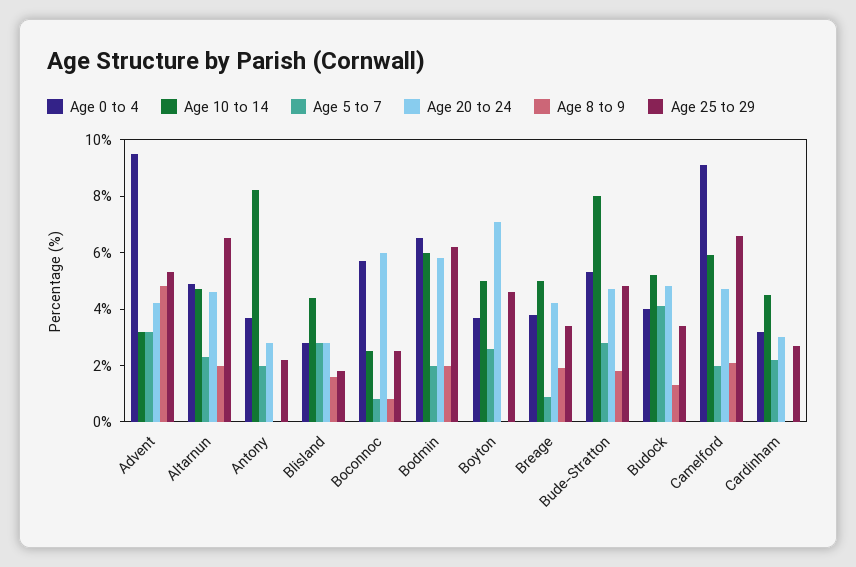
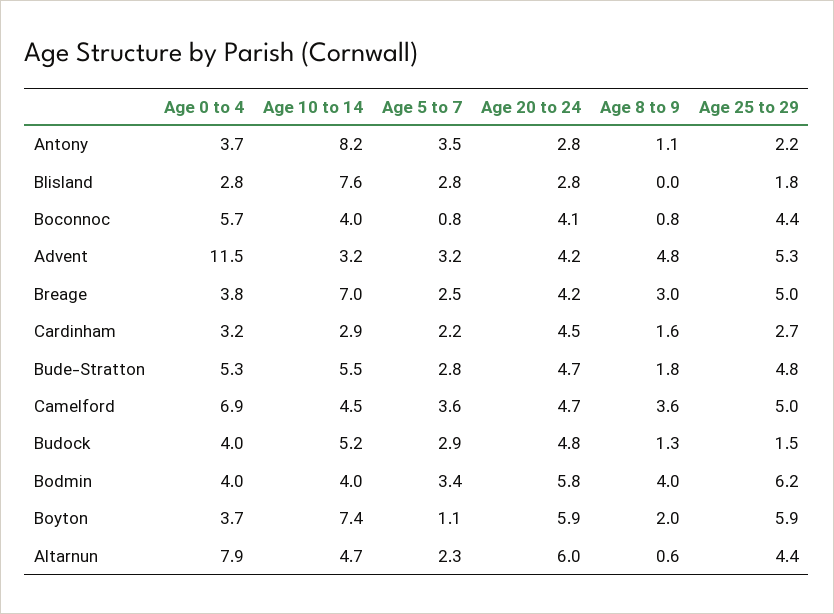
Age 0 to 4, Advent: 9.5 -> 11.5
Age 0 to 4, Altarnun: 5 -> 7.9
Age 20 to 24, Altarnun: 4.5 -> 6
Age 8 to 9, Altarnun: 2 -> 0.6
Age 25 to 29, Altarnun: 6.5 -> 4.4
Age 5 to 7, Antony: 2 -> 3.5
Age 8 to 9, Antony: 0 -> 1.1
Age 10 to 14, Blisland: 4.5 -> 7.6
Age 8 to 9, Blisland: 1.5 -> 0
Age 10 to 14, Boconnoc: 2.5 -> 4
Age 20 to 24, Boconnoc: 6 -> 4.1
Age 25 to 29, Boconnoc: 2.5 -> 4.4
Age 0 to 4, Bodmin: 6.5 -> 4
Age 10 to 14, Bodmin: 6 -> 4
Age 5 to 7, Bodmin: 2 -> 3.4
Age 8 to 9, Bodmin: 2 -> 4
Age 10 to 14, Boyton: 5 -> 7.4
Age 5 to 7, Boyton: 2.5 -> 1.1
Age 20 to 24, Boyton: 7 -> 5.9
Age 8 to 9, Boyton: 0 -> 2
Age 25 to 29, Boyton: 4.5 -> 5.9
Age 10 to 14, Breage: 5 -> 7
Age 5 to 7, Breage: 1 -> 2.5
Age 8 to 9, Breage: 2 -> 3
Age 25 to 29, Breage: 3.5 -> 5
Age 10 to 14, Bude-Stratton: 8 -> 5.5
Age 5 to 7, Budock: 4 -> 2.9
Age 25 to 29, Budock: 3.5 -> 1.5
Age 0 to 4, Camelford: 9 -> 6.9
Age 10 to 14, Camelford: 6 -> 4.5
Age 5 to 7, Camelford: 2 -> 3.6
Age 8 to 9, Camelford: 2 -> 3.6
Age 25 to 29, Camelford: 6.5 -> 5
Age 10 to 14, Cardinham: 4.5 -> 2.9
Age 20 to 24, Cardinham: 3 -> 4.5
Age 8 to 9, Cardinham: 0 -> 1.6

